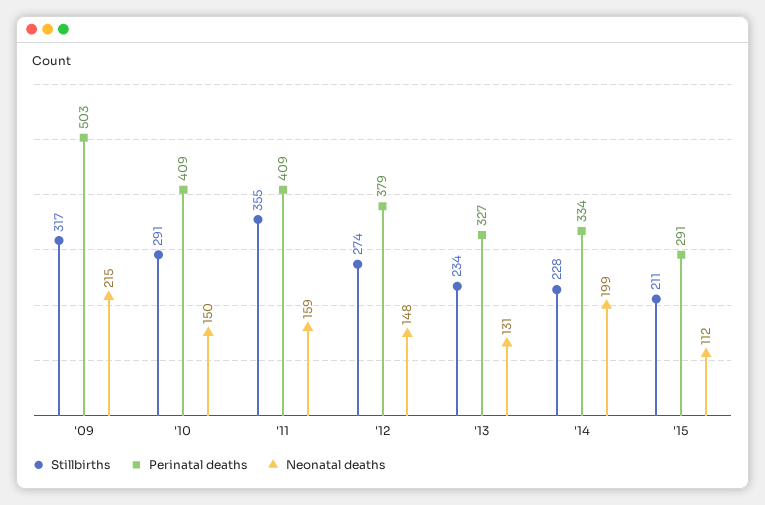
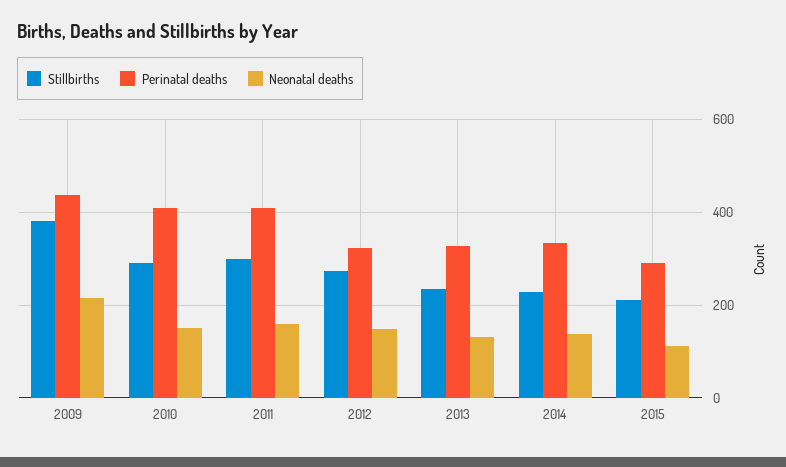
Stillbirths, '09: 317 -> 380
Perinatal deaths, '09: 503 -> 440
Stillbirths, '11: 355 -> 300
Perinatal deaths, '12: 379 -> 320
Neonatal deaths, '14: 199 -> 140

